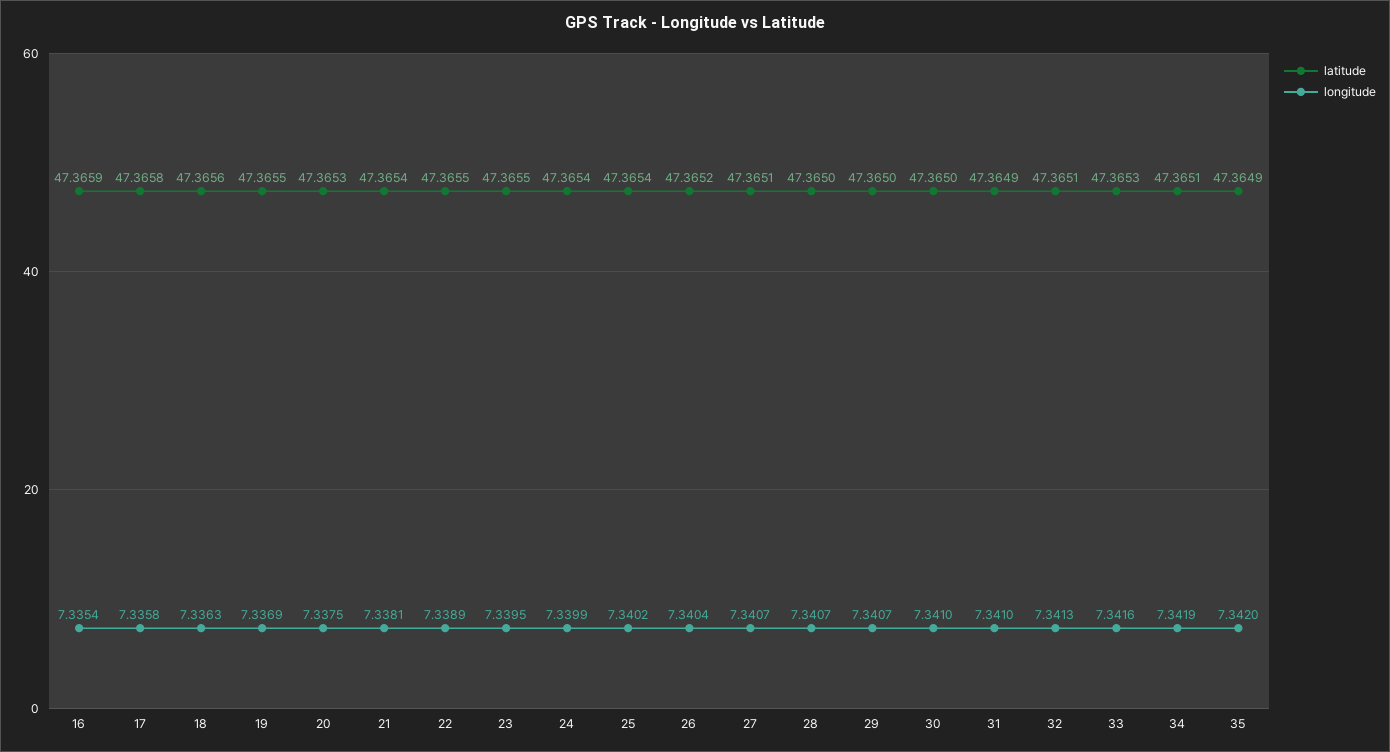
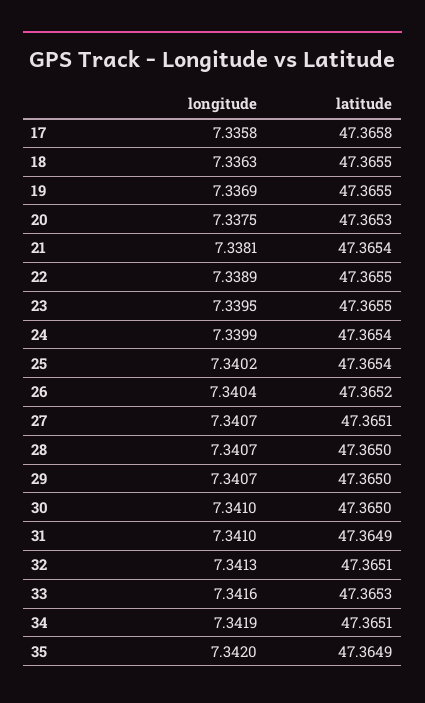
latitude, 16: 47.3659 -> none
longitude, 16: 7.3354 -> none
latitude, 18: 47.3656 -> 47.3655

